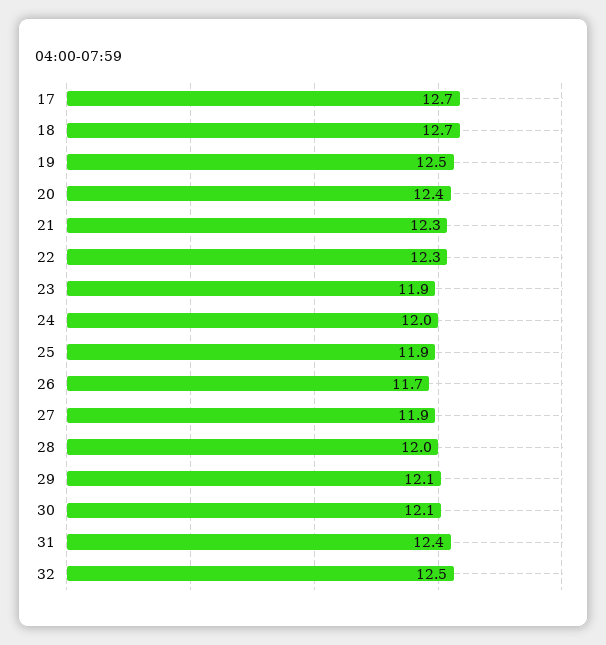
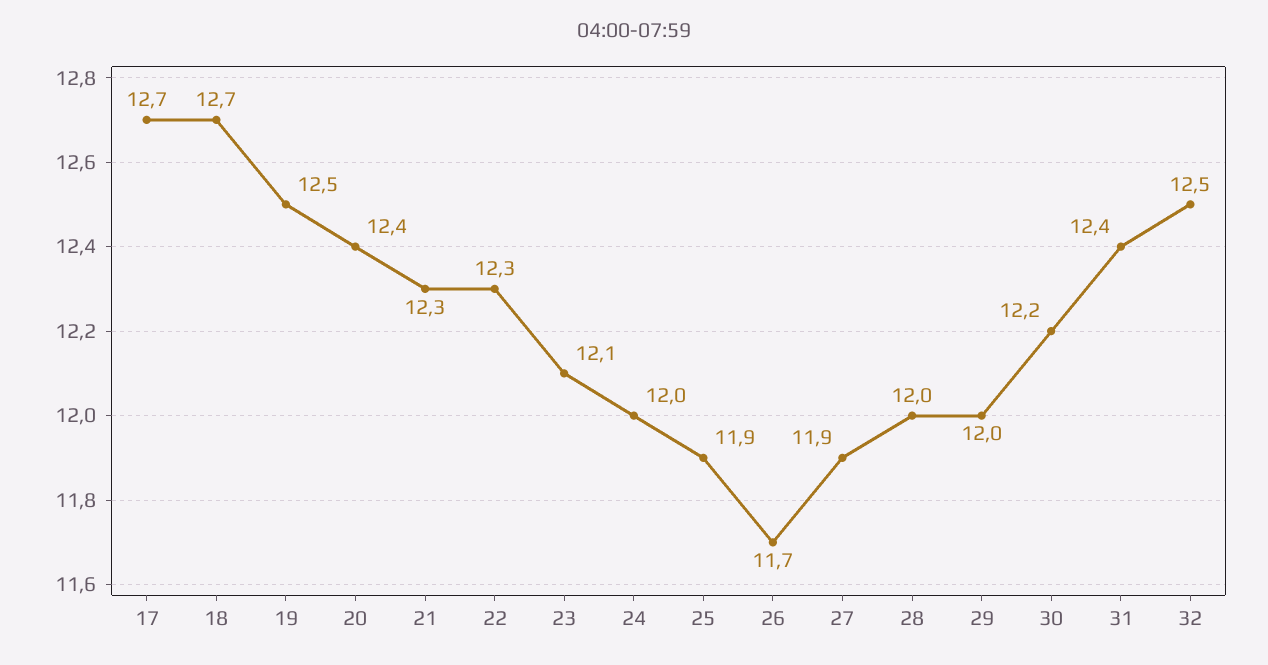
23: 11.9 -> 12.1
29: 12.1 -> 12
30: 12.1 -> 12.2

